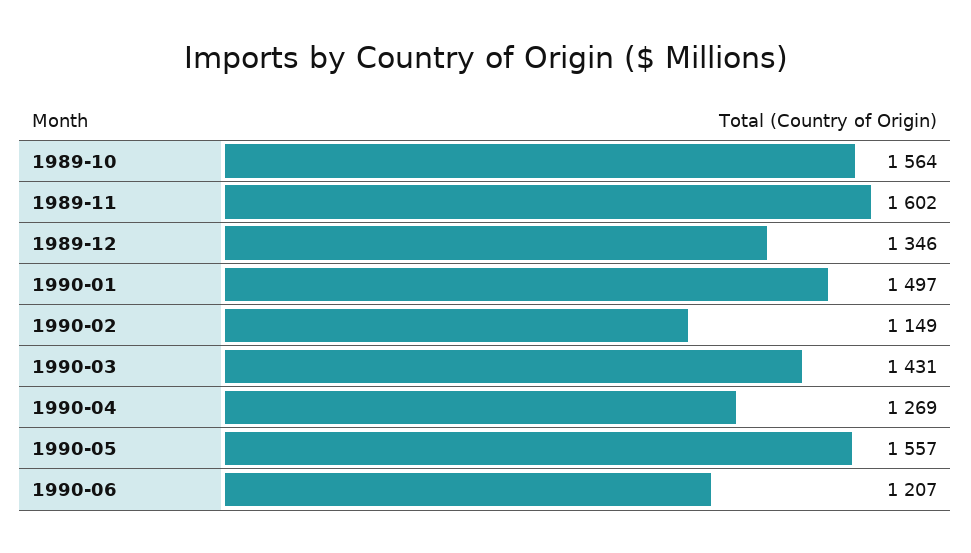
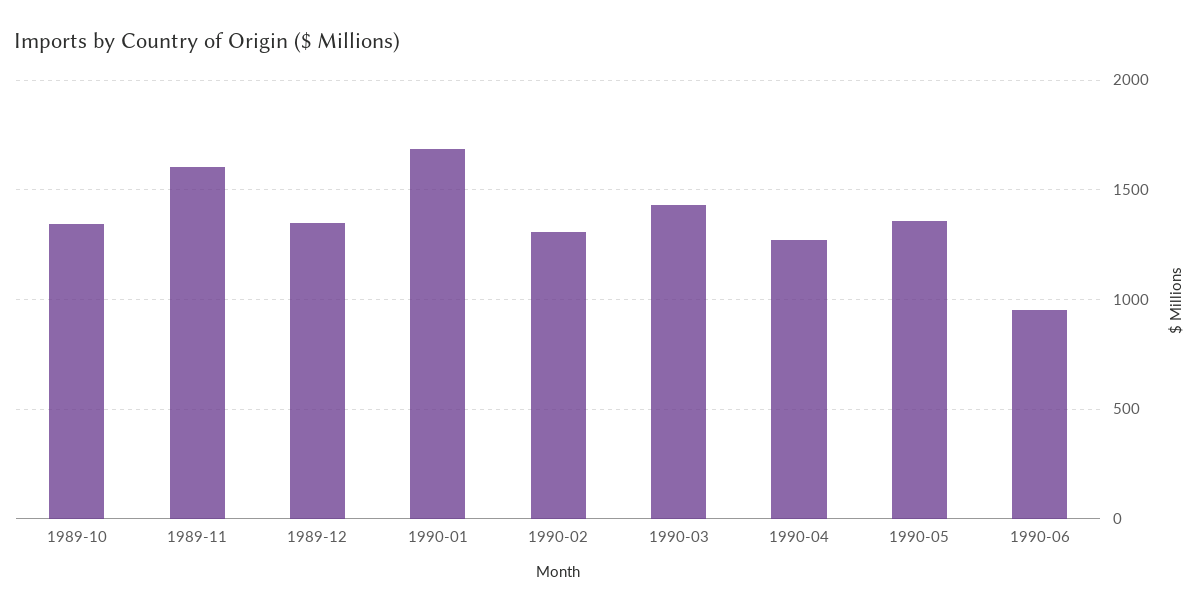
1989-10: 1564 -> 1350
1990-01: 1497 -> 1700
1990-02: 1149 -> 1300
1990-05: 1557 -> 1350
1990-06: 1207 -> 950

